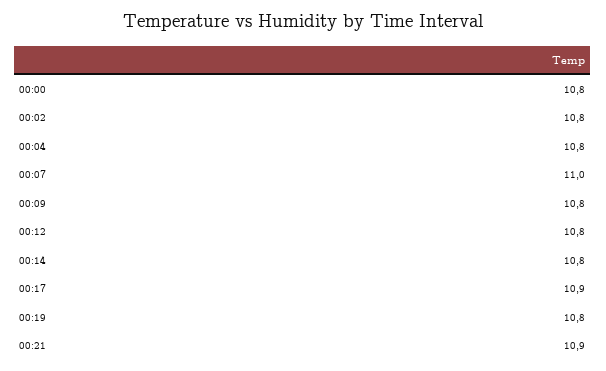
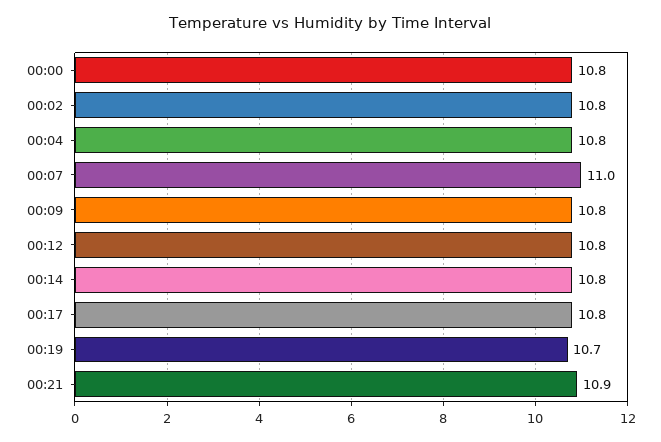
00:17: 10.9 -> 10.8
00:19: 10.8 -> 10.7

